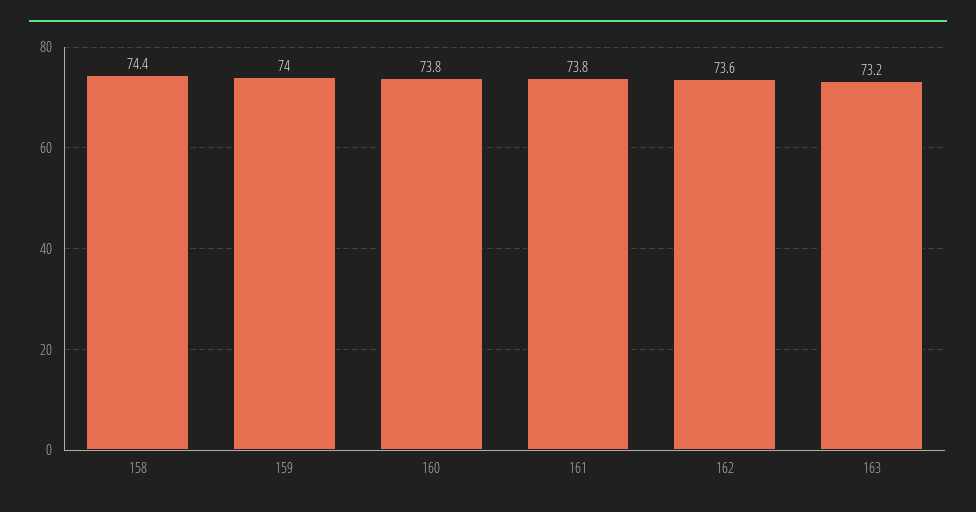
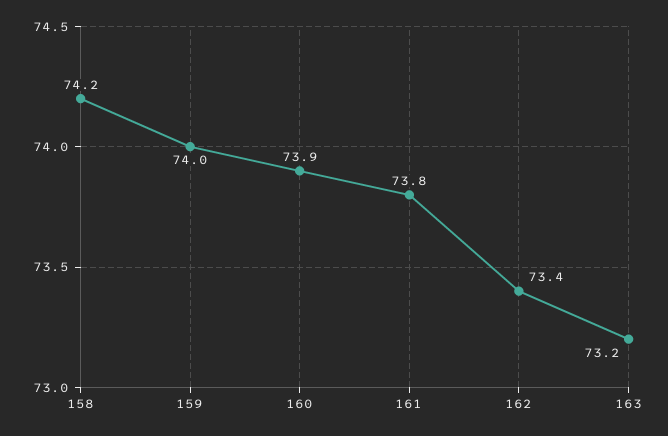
158: 74.4 -> 74.2
160: 73.8 -> 73.9
162: 73.6 -> 73.4

